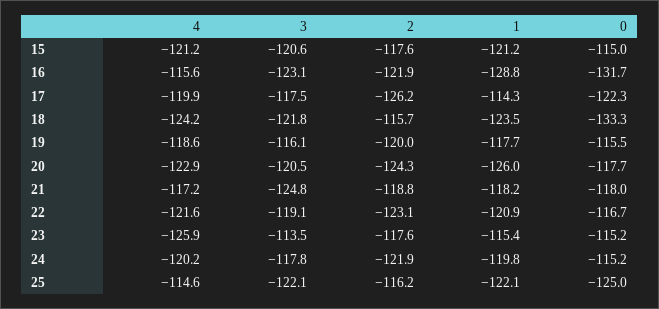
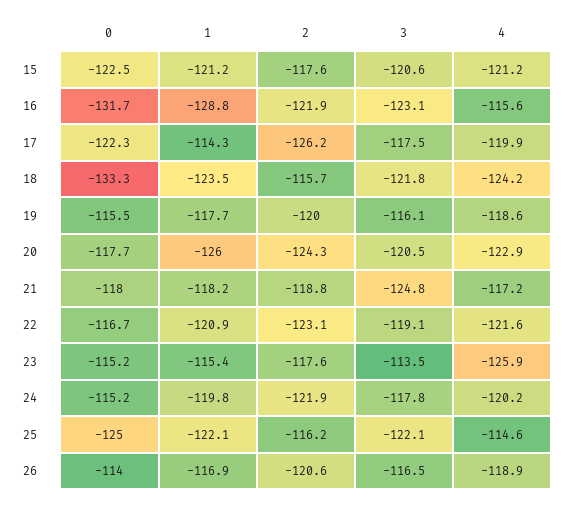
0, 15: -115 -> -122.5
0, 26: none -> -114
1, 26: none -> -116.9
2, 26: none -> -120.6
3, 26: none -> -116.5
4, 26: none -> -118.9

